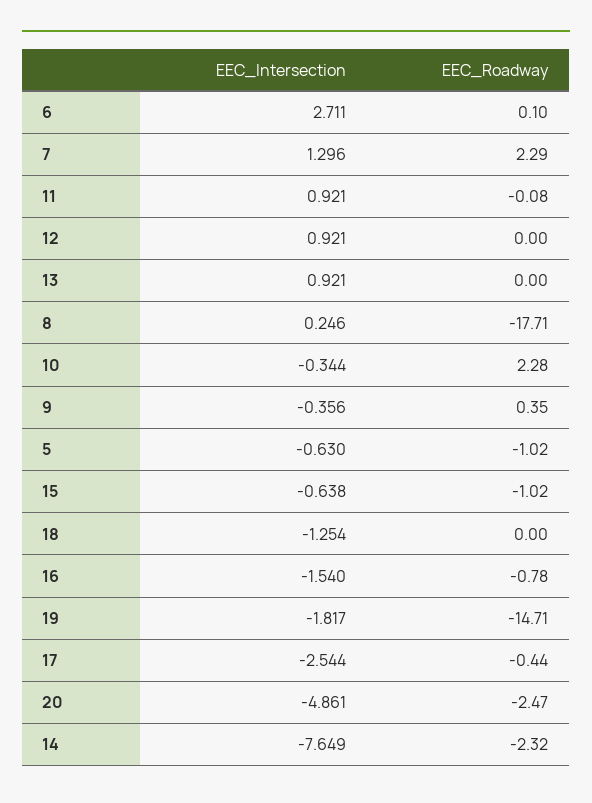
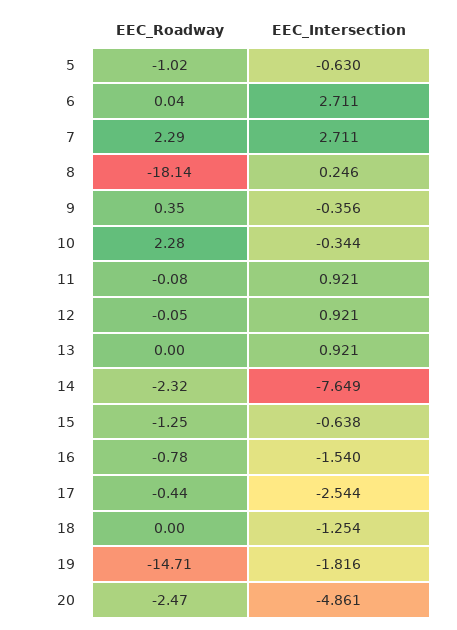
EEC_Roadway, 6: 0.1 -> 0.04
EEC_Intersection, 7: 1.296 -> 2.711
EEC_Roadway, 12: 0 -> -0.05
EEC_Roadway, 8: -17.71 -> -18.14
EEC_Roadway, 15: -1.02 -> -1.25
EEC_Intersection, 19: -1.817 -> -1.816

